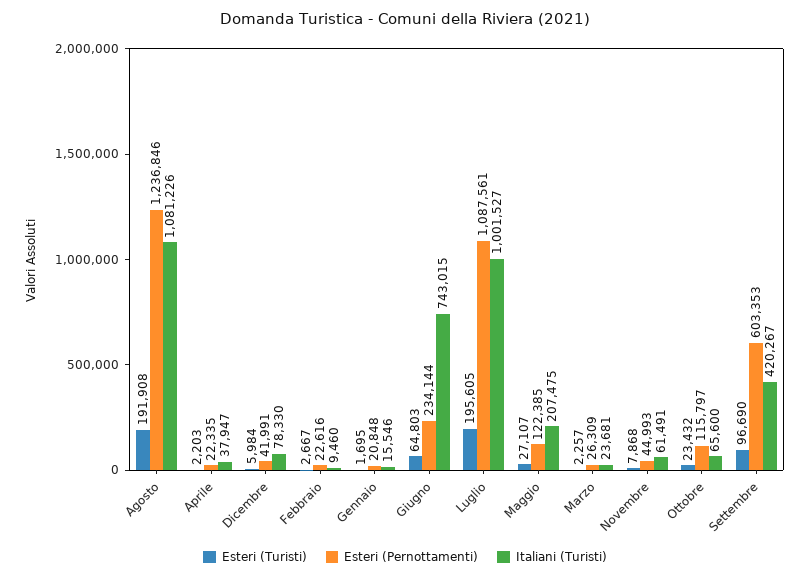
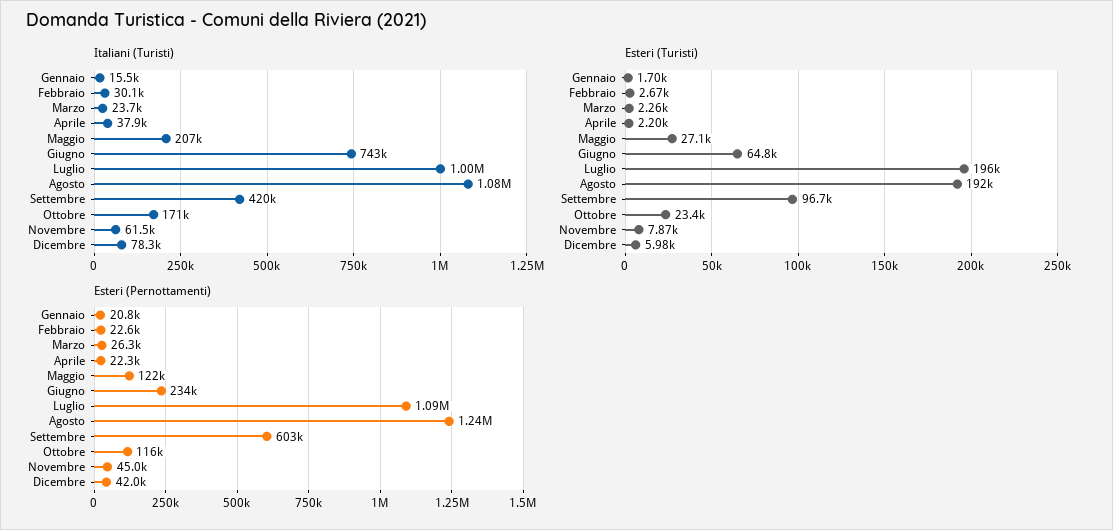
Italiani (Turisti), Febbraio: 9460 -> 30100
Italiani (Turisti), Ottobre: 65600 -> 171000

